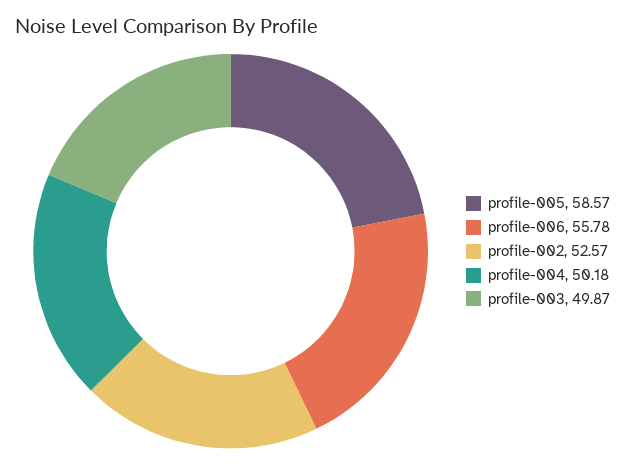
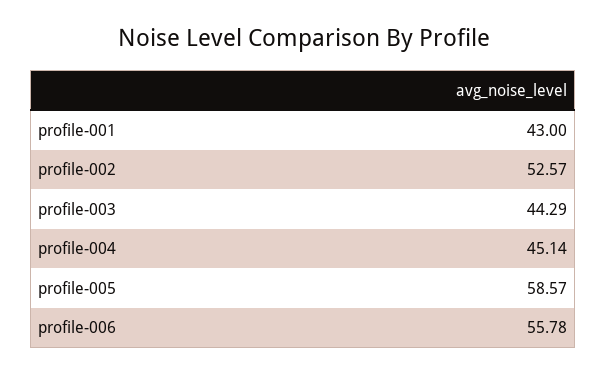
profile-004: 50.18 -> 45.14
profile-003: 49.87 -> 44.29
profile-001: none -> 43

